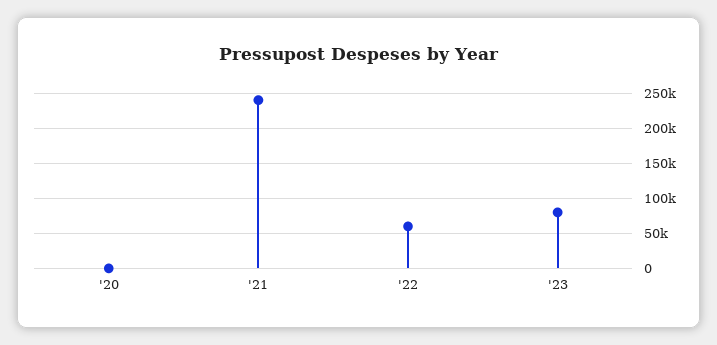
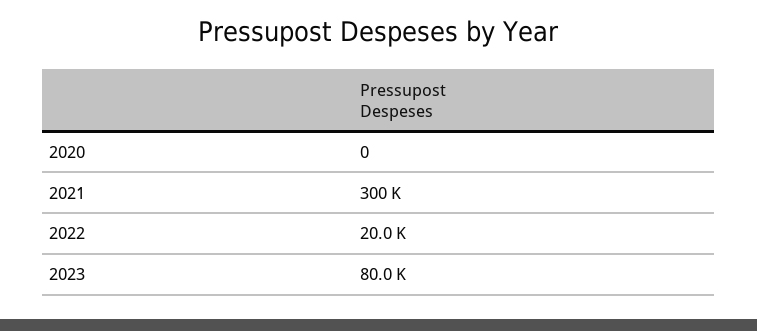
'21: 240000 -> 300000
'22: 60000 -> 20000

